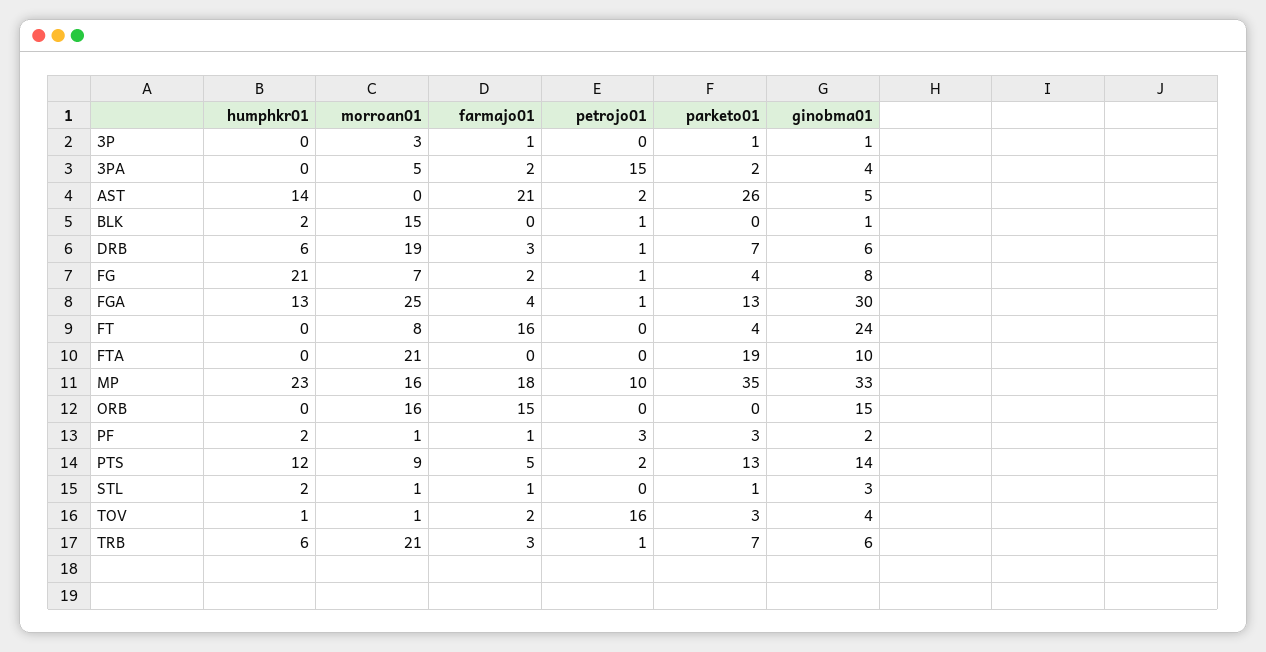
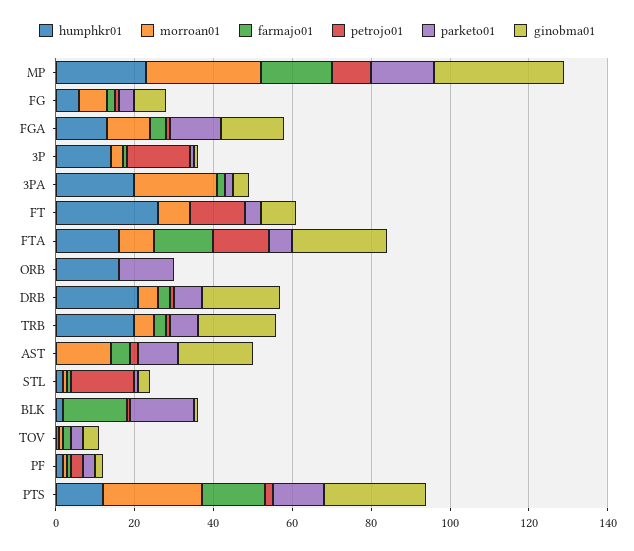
humphkr01, 3P: 0 -> 15
petrojo01, 3P: 0 -> 15
humphkr01, 3PA: 0 -> 20
morroan01, 3PA: 5 -> 20
petrojo01, 3PA: 15 -> 0
humphkr01, AST: 14 -> 0
morroan01, AST: 0 -> 15
farmajo01, AST: 21 -> 5
parketo01, AST: 26 -> 10
ginobma01, AST: 5 -> 20
morroan01, BLK: 15 -> 0
farmajo01, BLK: 0 -> 15
parketo01, BLK: 0 -> 15
humphkr01, DRB: 6 -> 20
morroan01, DRB: 19 -> 5
ginobma01, DRB: 6 -> 20
humphkr01, FG: 21 -> 5
morroan01, FGA: 25 -> 10
ginobma01, FGA: 30 -> 15
humphkr01, FT: 0 -> 25
farmajo01, FT: 16 -> 0
petrojo01, FT: 0 -> 15
ginobma01, FT: 24 -> 10
humphkr01, FTA: 0 -> 15
morroan01, FTA: 21 -> 10
farmajo01, FTA: 0 -> 15
petrojo01, FTA: 0 -> 15
parketo01, FTA: 19 -> 5
ginobma01, FTA: 10 -> 25
morroan01, MP: 16 -> 30
parketo01, MP: 35 -> 15
humphkr01, ORB: 0 -> 15
morroan01, ORB: 16 -> 0
farmajo01, ORB: 15 -> 0
parketo01, ORB: 0 -> 15
ginobma01, ORB: 15 -> 0
morroan01, PTS: 9 -> 25
farmajo01, PTS: 5 -> 15
ginobma01, PTS: 14 -> 25
petrojo01, STL: 0 -> 15
petrojo01, TOV: 16 -> 0
humphkr01, TRB: 6 -> 20
morroan01, TRB: 21 -> 5
ginobma01, TRB: 6 -> 20

